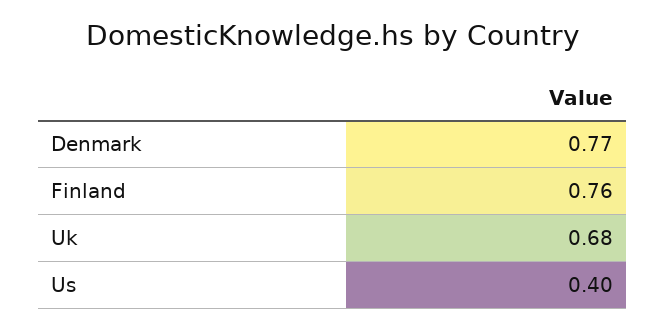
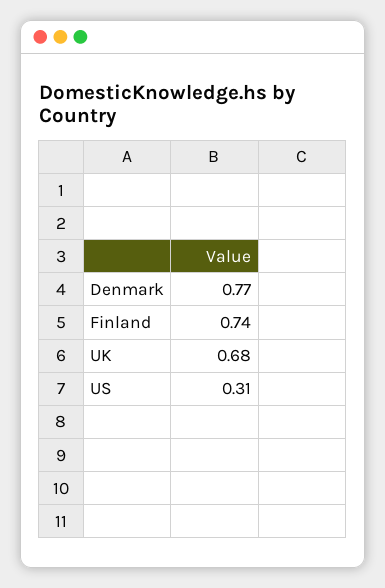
Finland: 0.76 -> 0.74
Us: 0.4 -> 0.31

